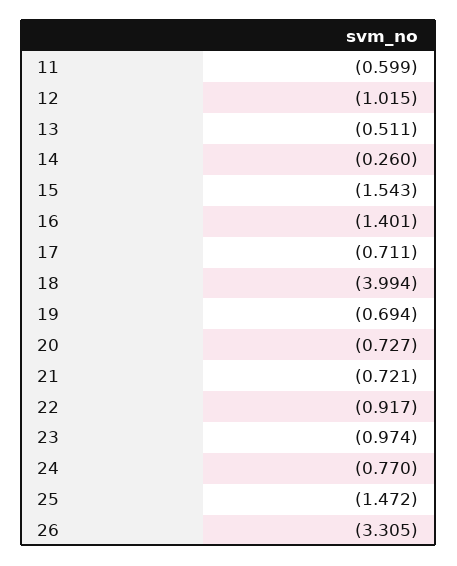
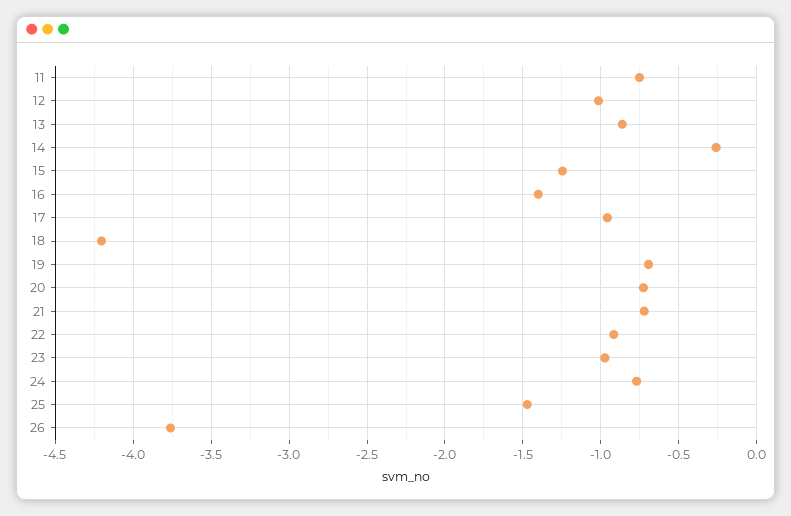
11: -0.599 -> -0.75
13: -0.511 -> -0.85
15: -1.543 -> -1.25
17: -0.711 -> -0.95
18: -3.994 -> -4.2
26: -3.305 -> -3.75

